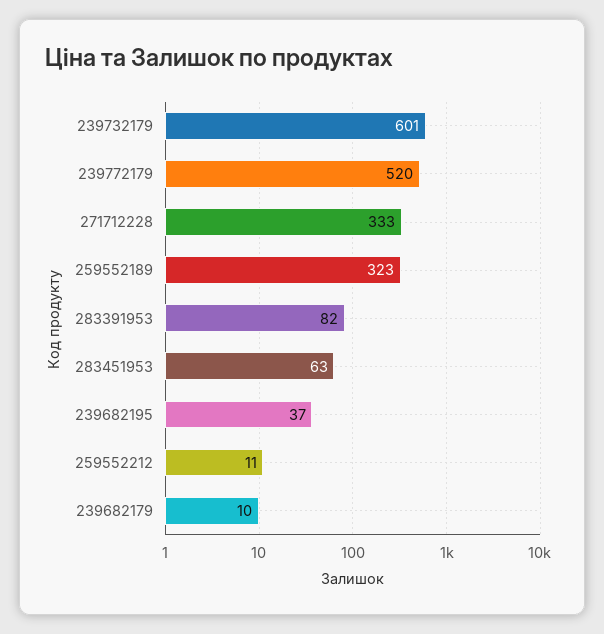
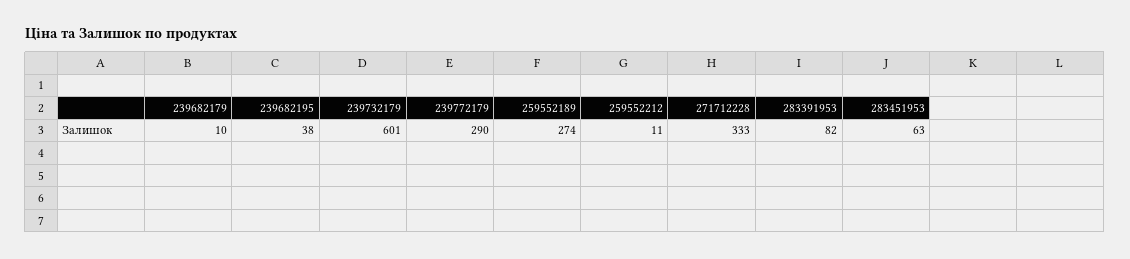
239772179: 520 -> 290
259552189: 323 -> 274
239682195: 37 -> 38

